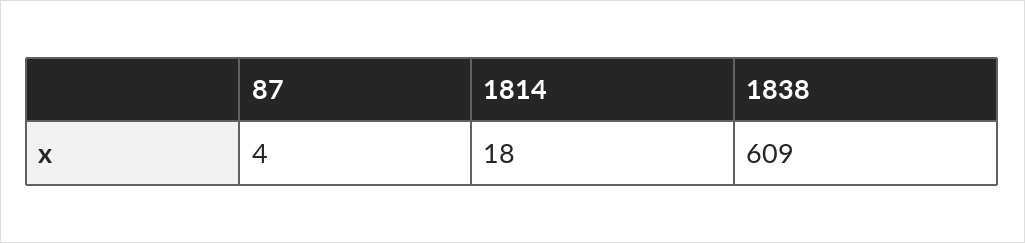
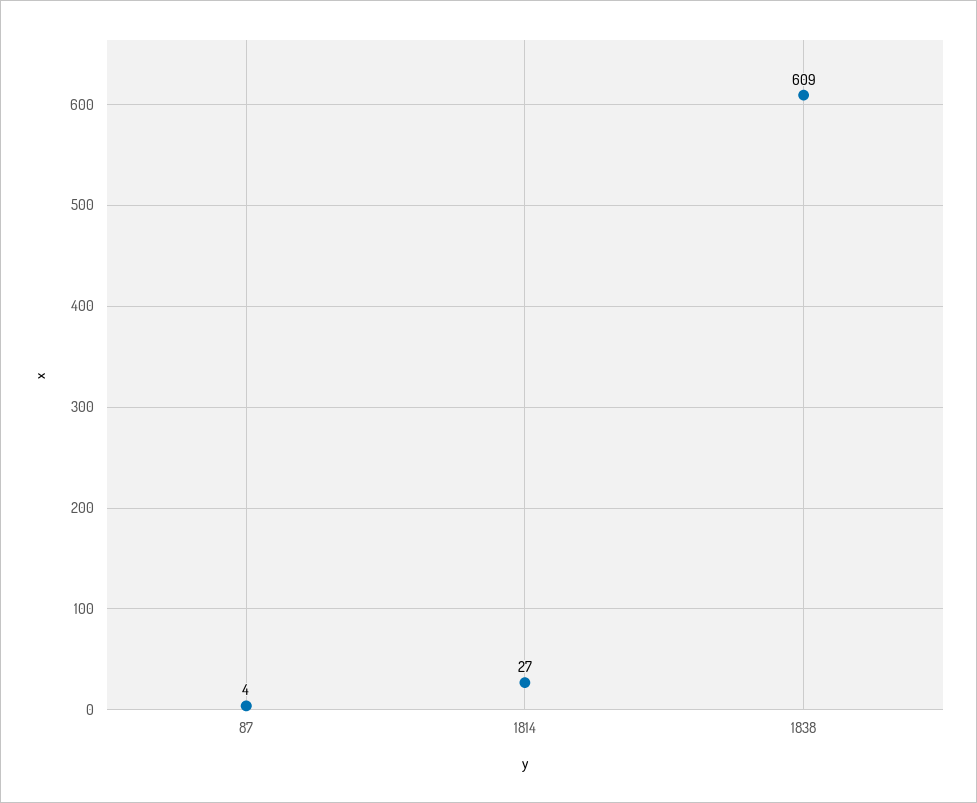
1814: 18 -> 27

